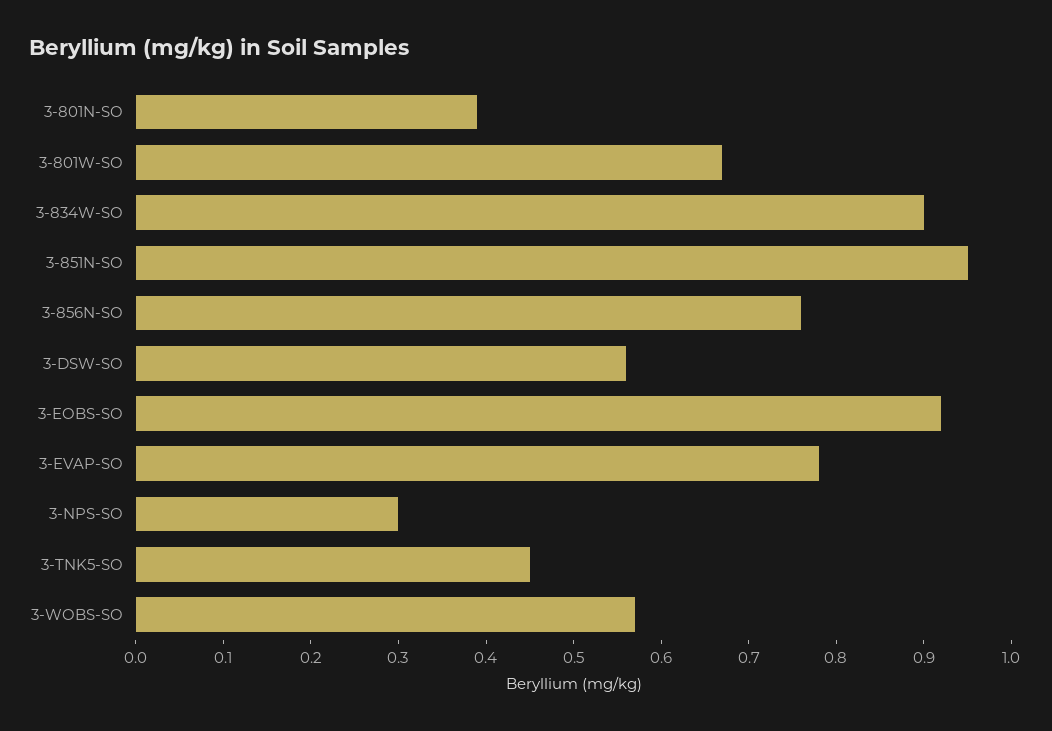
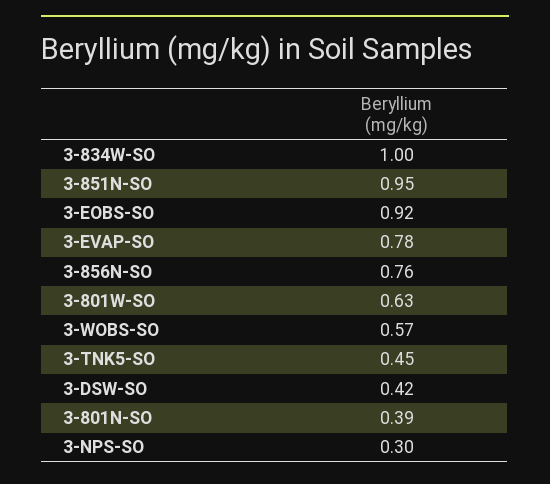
3-801W-SO: 0.67 -> 0.63
3-834W-SO: 0.9 -> 1
3-DSW-SO: 0.56 -> 0.42

